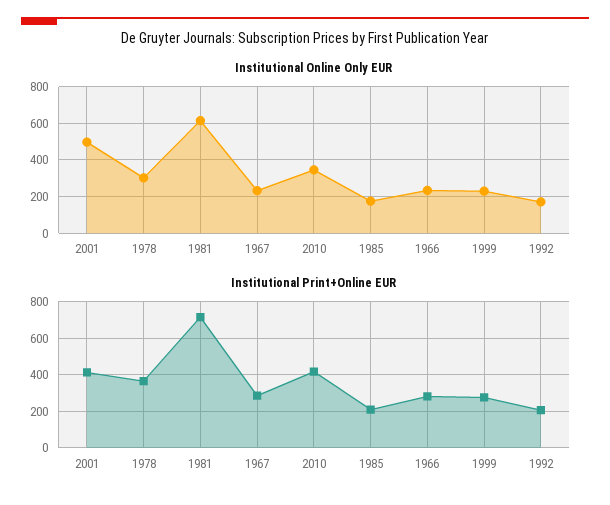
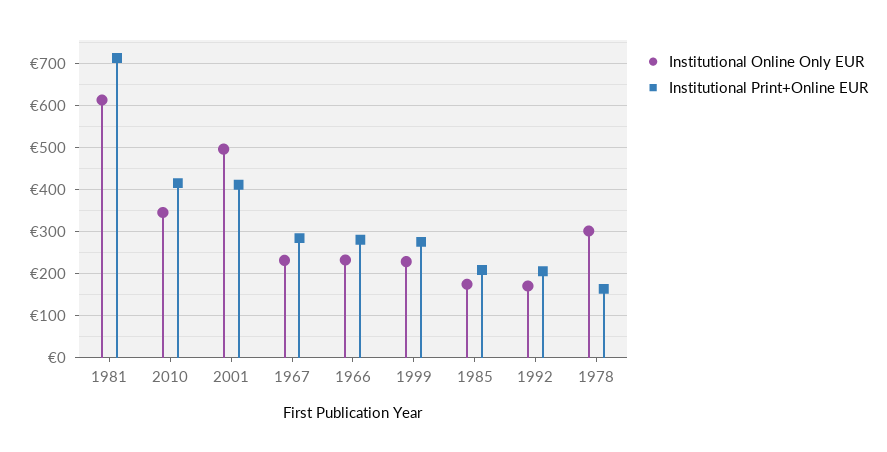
Institutional Print+Online EUR, 1978: 350 -> 160

